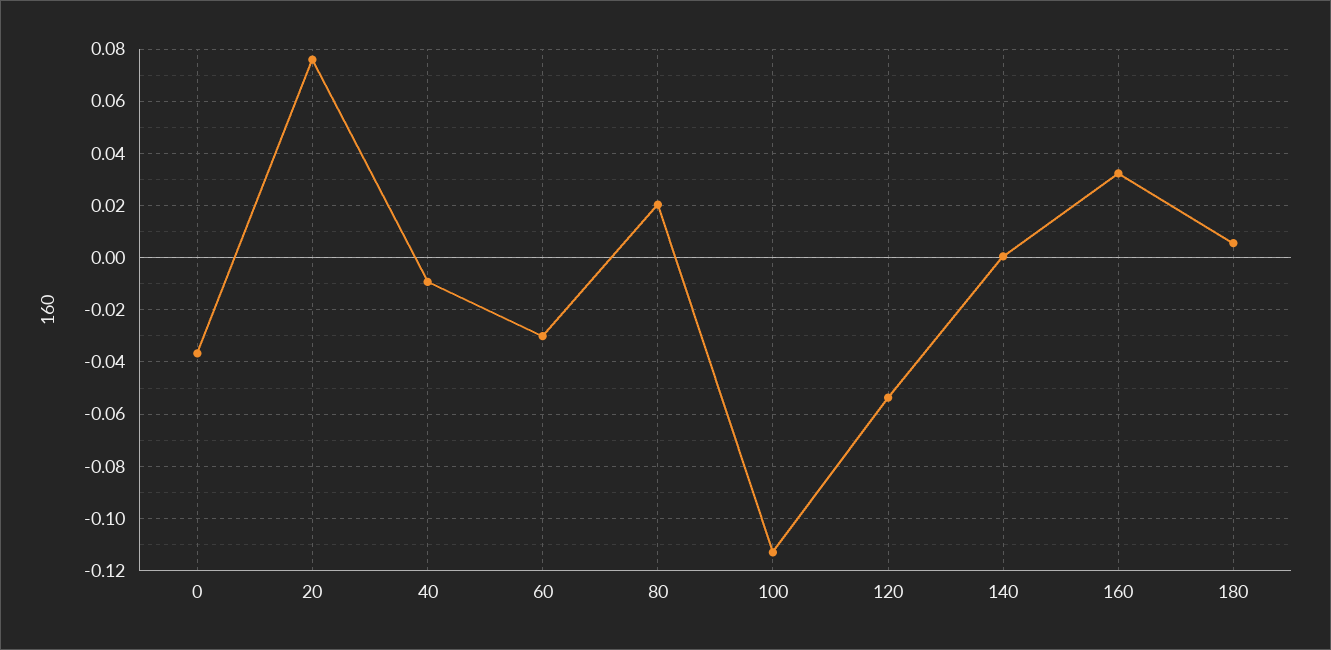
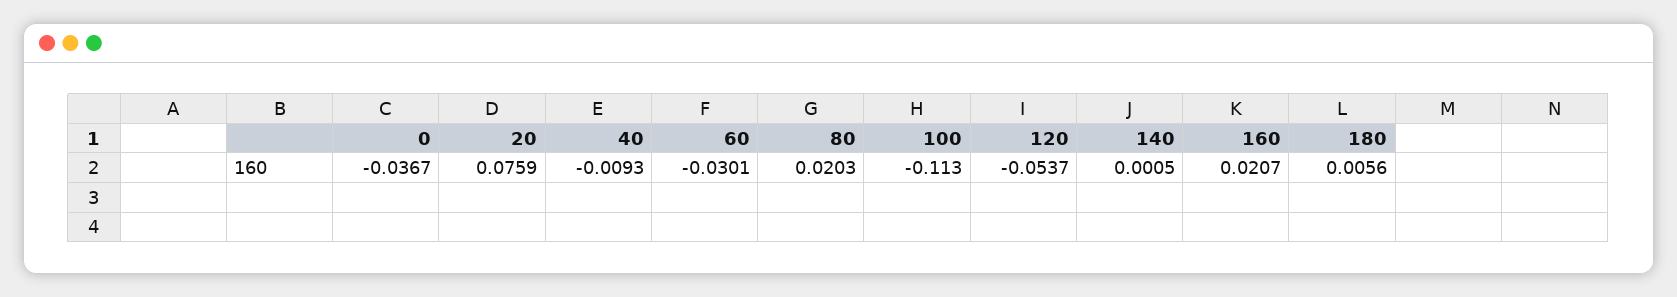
160: 0.0325 -> 0.0207

